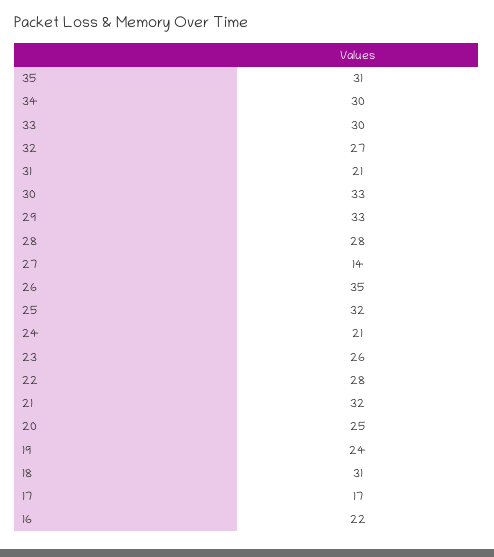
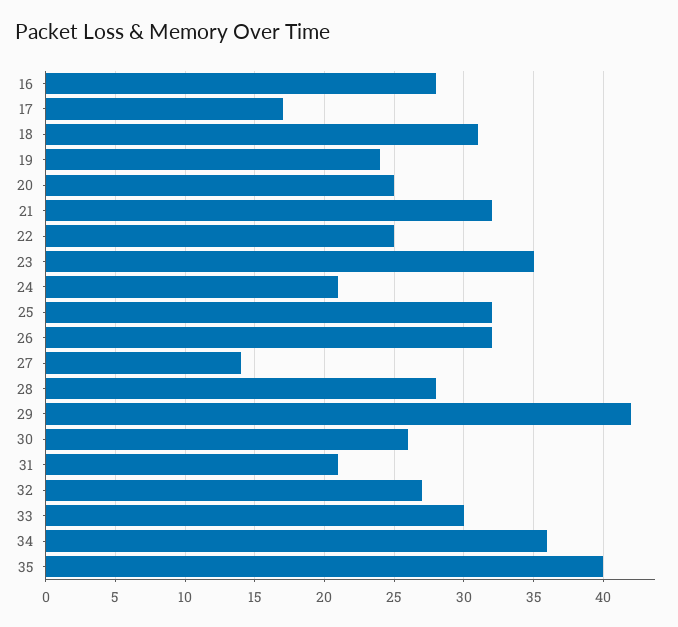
35: 31 -> 40
34: 30 -> 36
30: 33 -> 26
29: 33 -> 42
26: 35 -> 32
23: 26 -> 35
22: 28 -> 25
16: 22 -> 28

